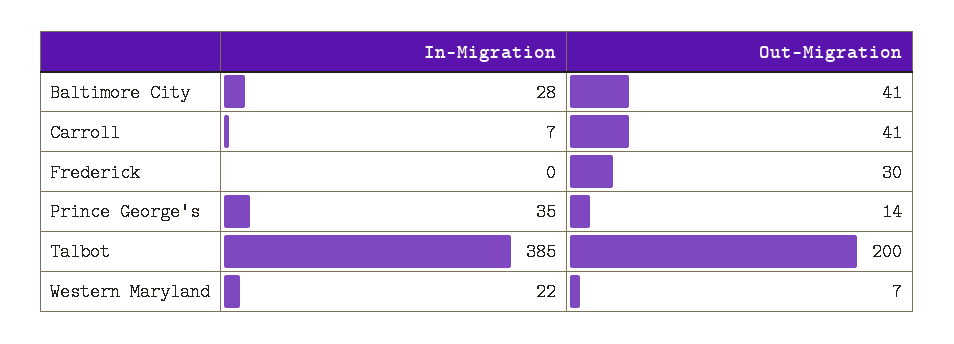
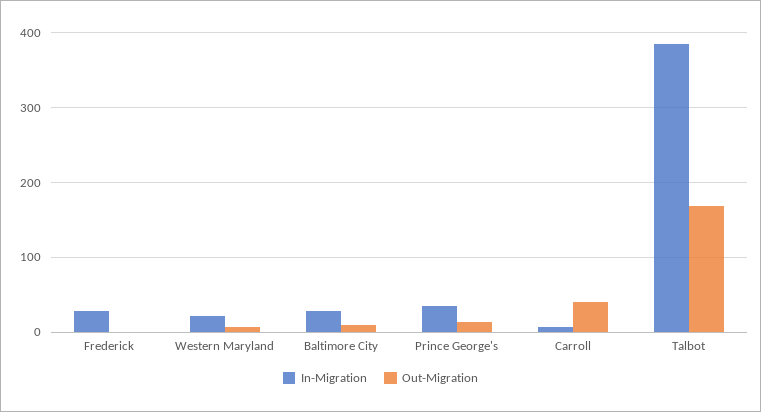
Out-Migration, Baltimore City: 41 -> 10
In-Migration, Frederick: 0 -> 30
Out-Migration, Frederick: 30 -> 0
Out-Migration, Talbot: 200 -> 170

